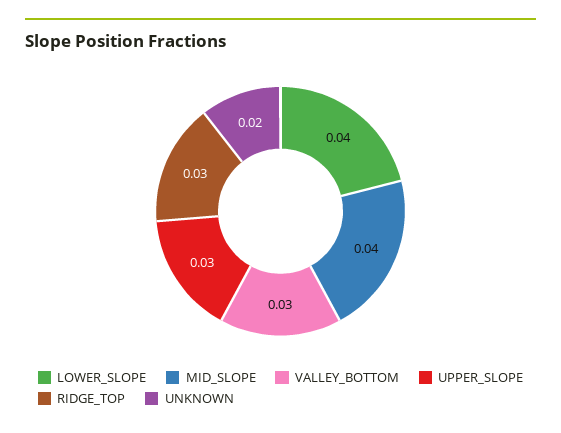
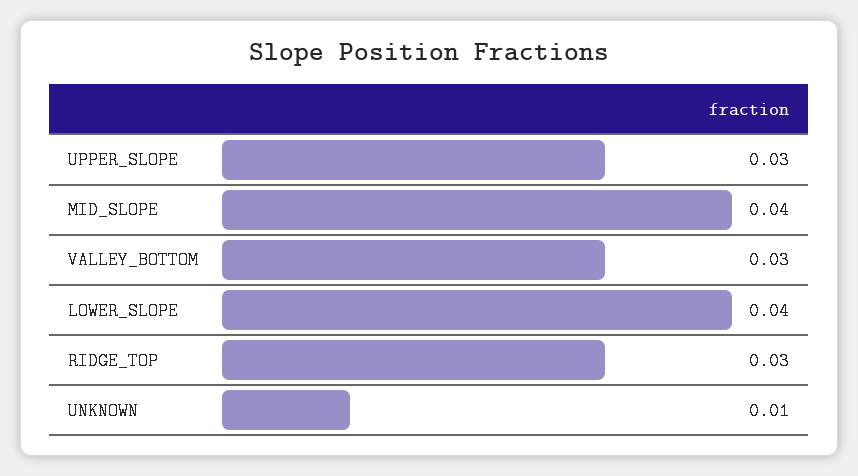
UNKNOWN: 0.02 -> 0.01

